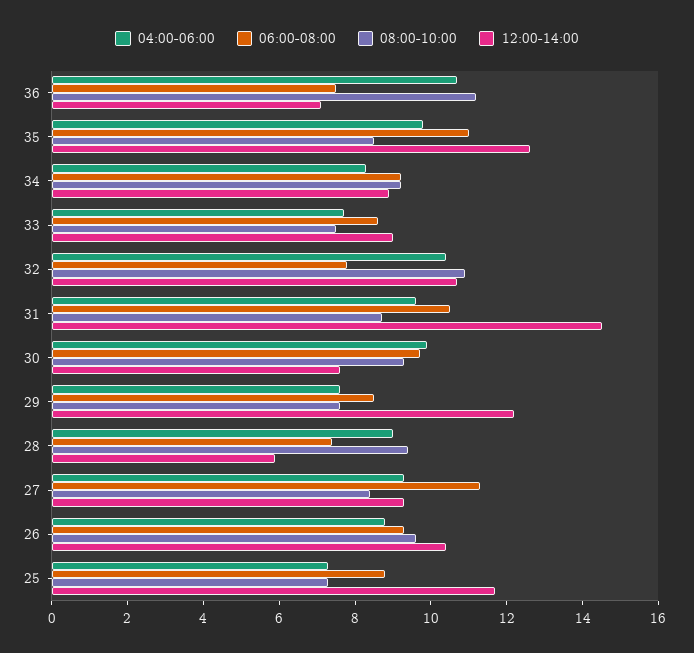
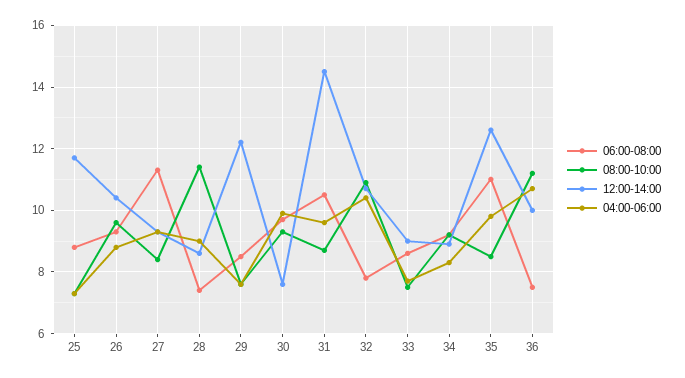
12:00-14:00, 36: 7 -> 10
08:00-10:00, 28: 9.5 -> 11.5
12:00-14:00, 28: 6 -> 8.5

